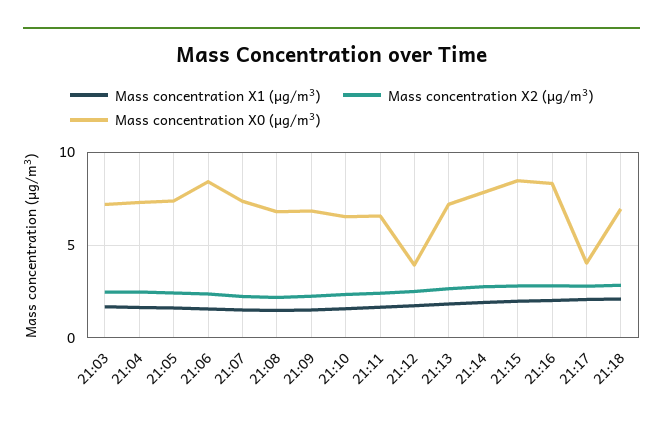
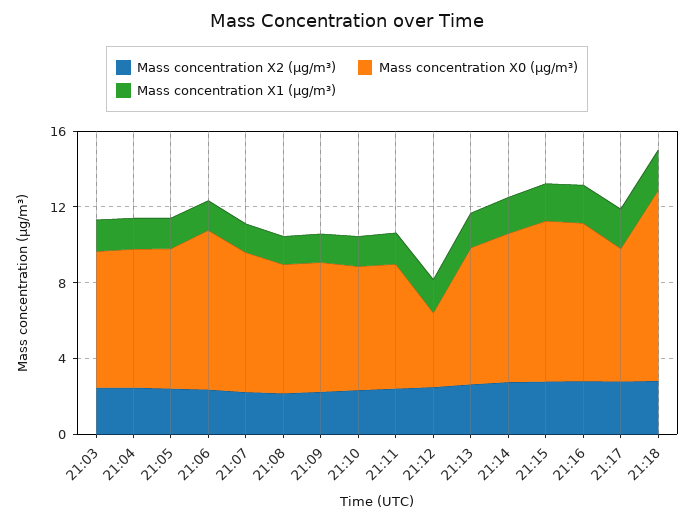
Mass concentration X0 (μg/m³), 21:17: 4 -> 7
Mass concentration X0 (μg/m³), 21:18: 7 -> 10

